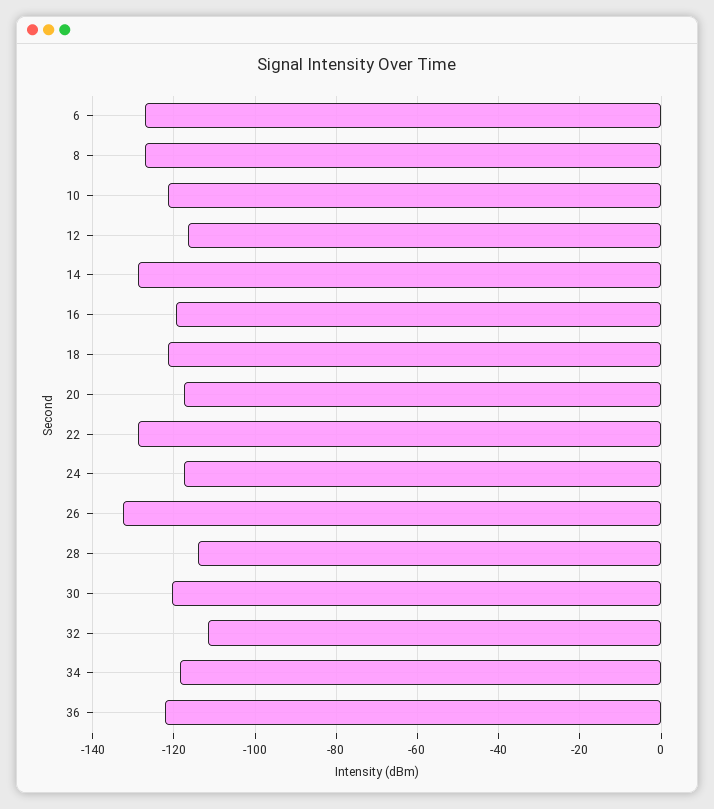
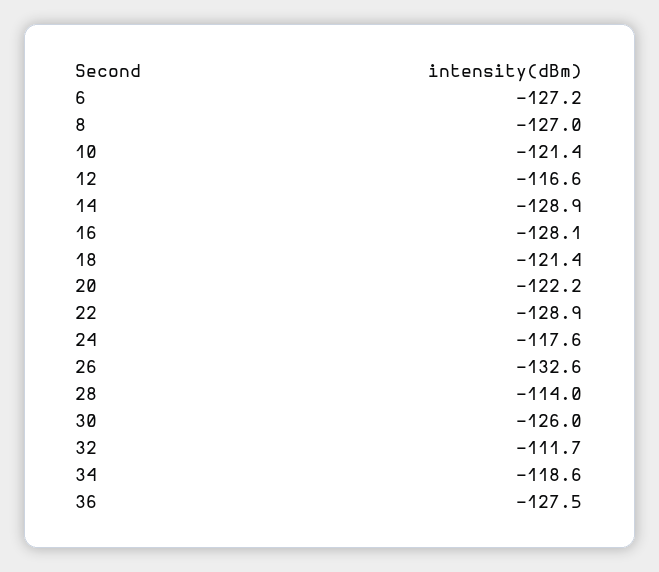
16: -120 -> -128.1
20: -118 -> -122.2
30: -120 -> -126
36: -122 -> -127.5

